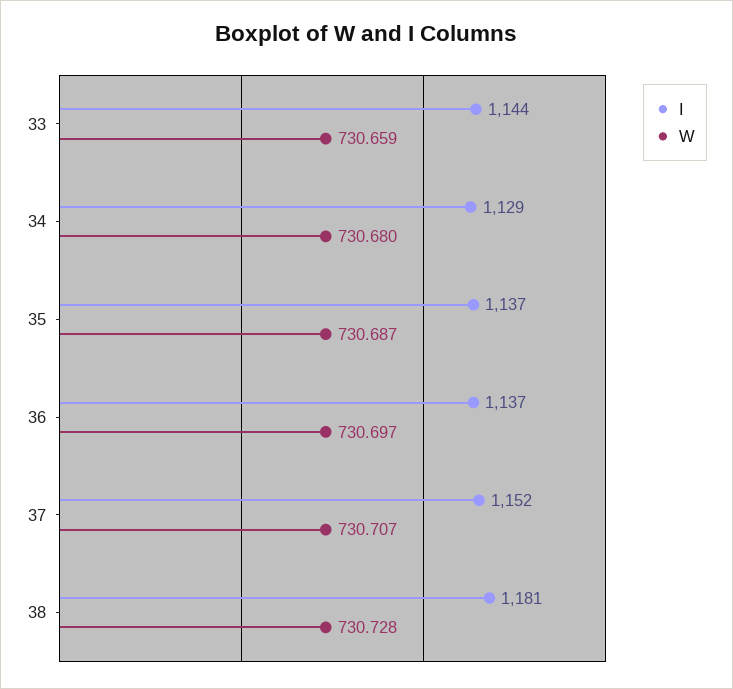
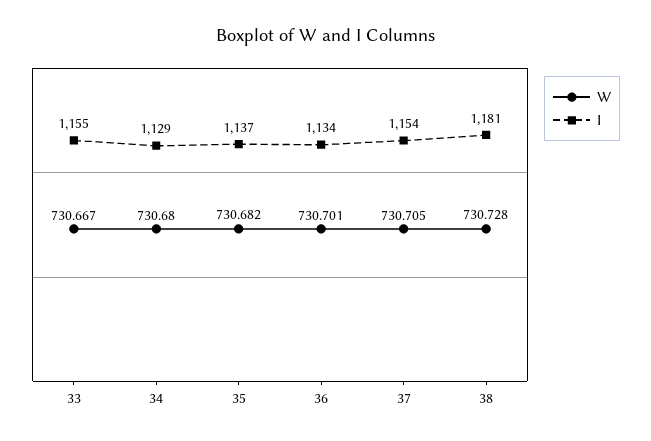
I, 33: 1144 -> 1155
W, 33: 730.659 -> 730.667
W, 35: 730.687 -> 730.682
I, 36: 1137 -> 1134
W, 36: 730.697 -> 730.701
I, 37: 1152 -> 1154
W, 37: 730.707 -> 730.705

